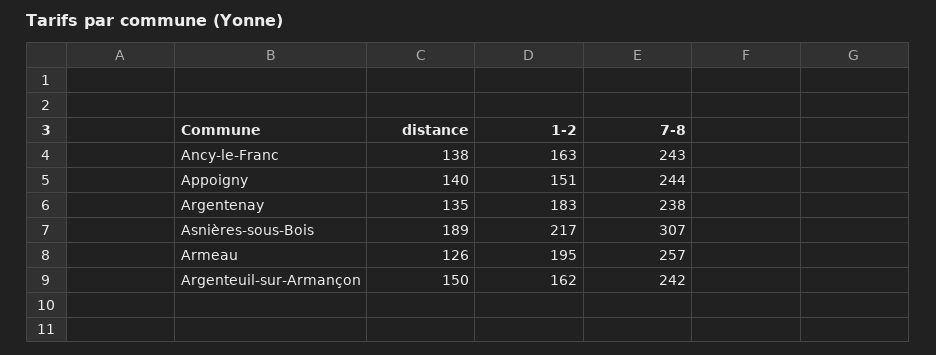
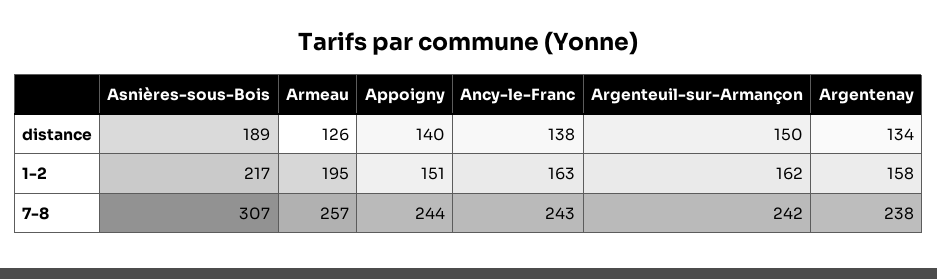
distance, Argentenay: 135 -> 134
1-2, Argentenay: 183 -> 158

